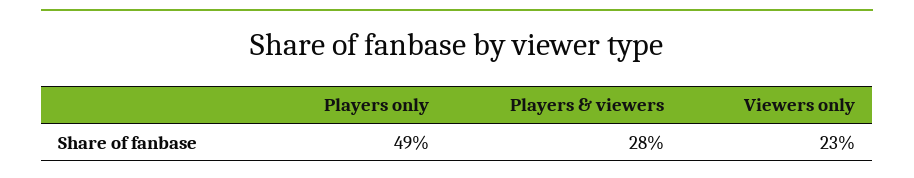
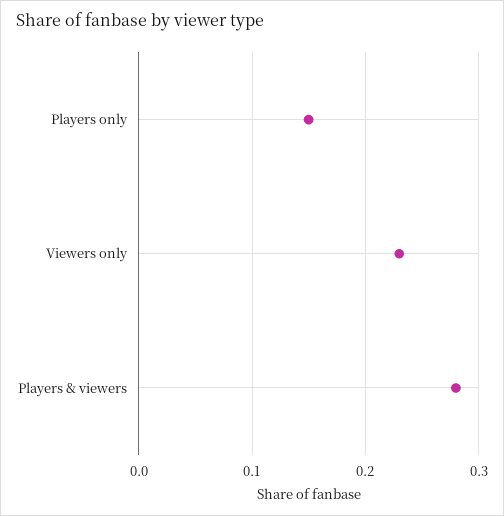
Players only: 0.49 -> 0.15

